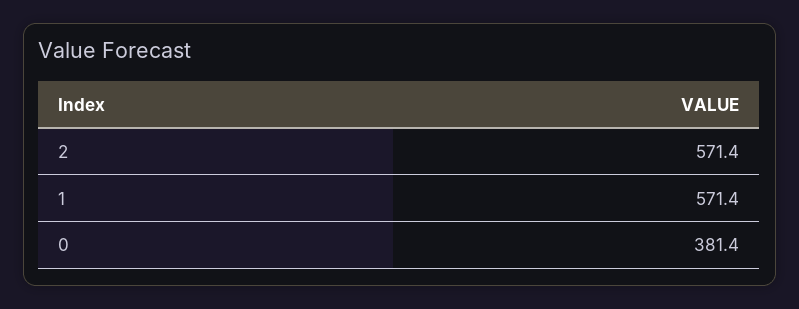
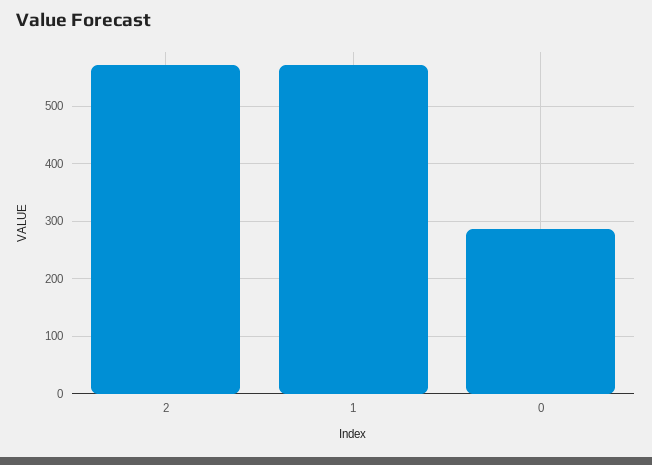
0: 381.4 -> 280

